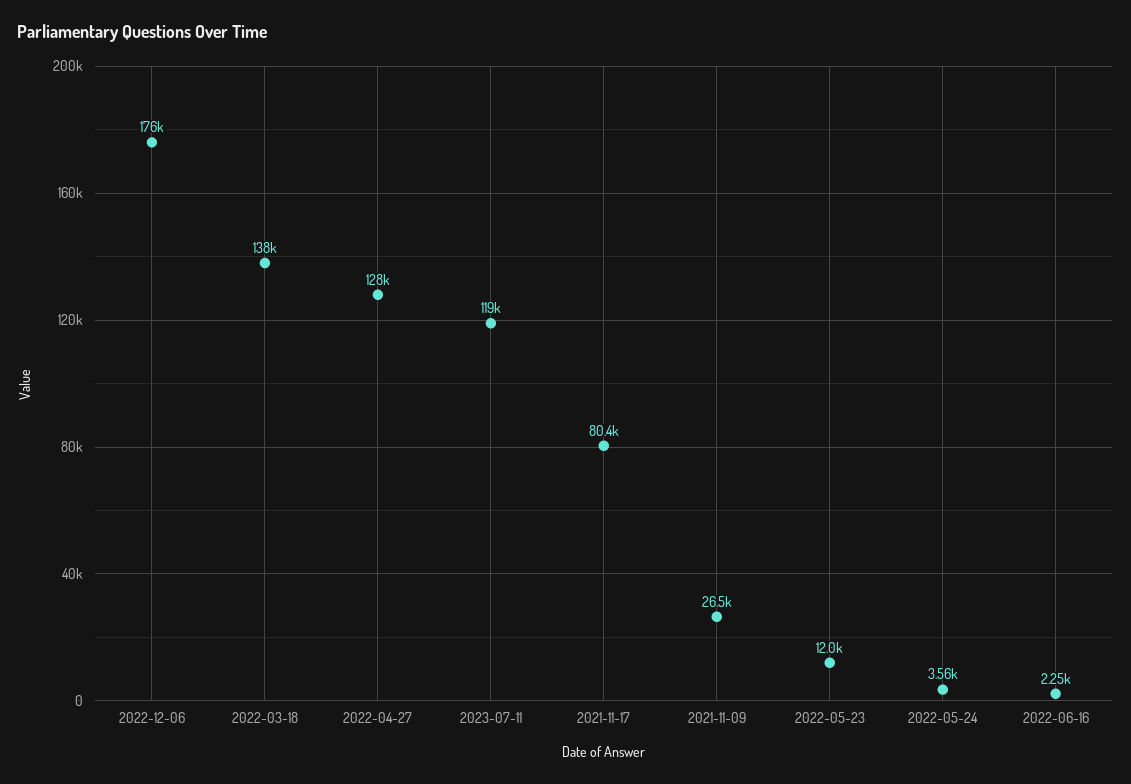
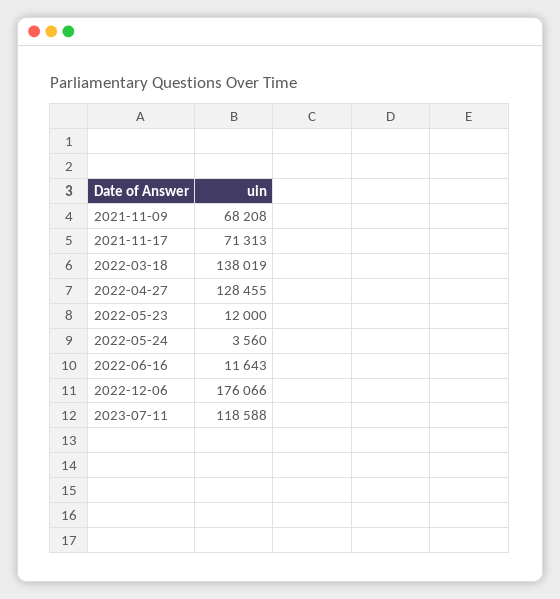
2021-11-17: 80400 -> 71313
2021-11-09: 26500 -> 68208
2022-06-16: 2250 -> 11643

